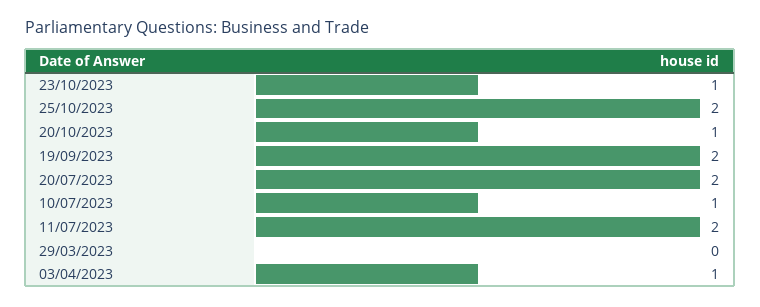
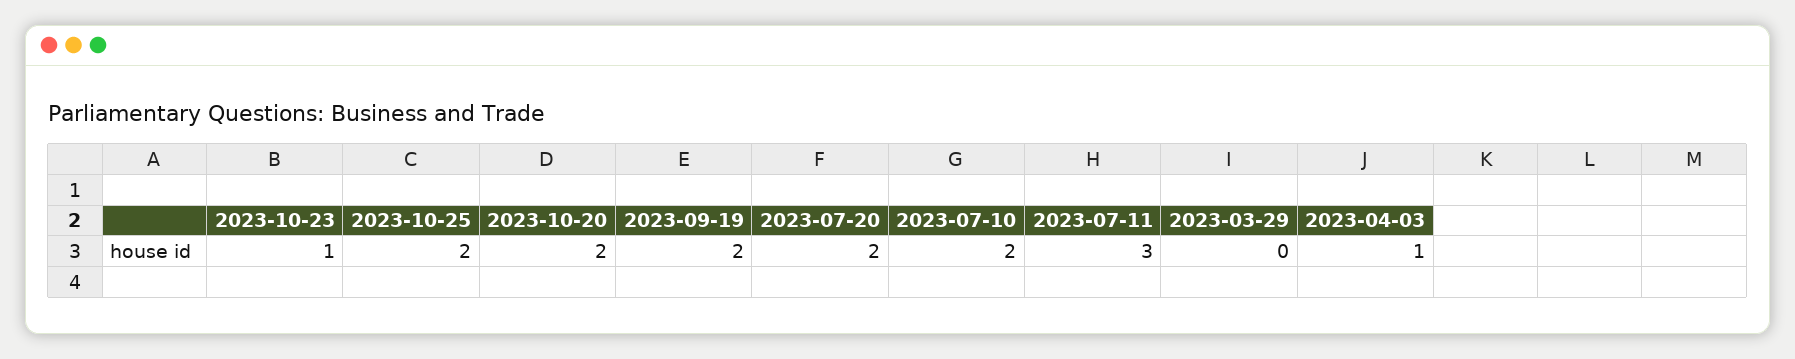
20/10/2023: 1 -> 2
10/07/2023: 1 -> 2
11/07/2023: 2 -> 3

